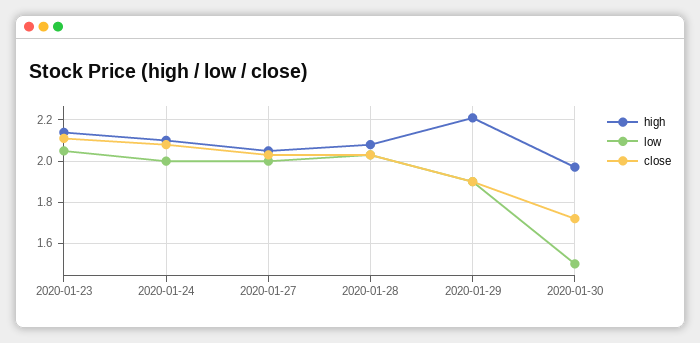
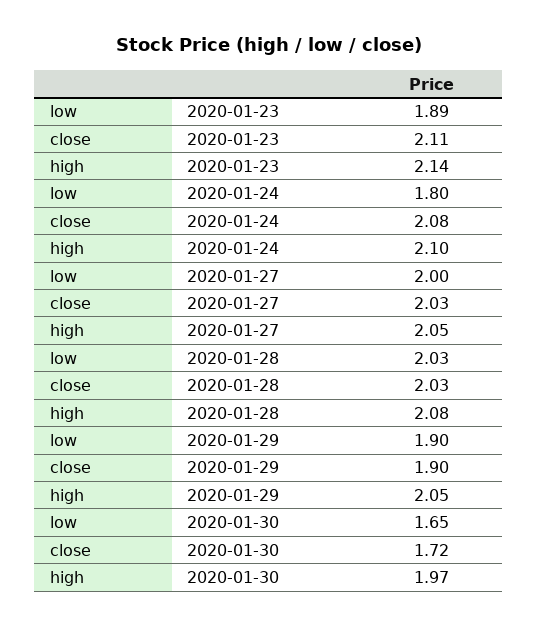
low, 2020-01-23: 2.05 -> 1.89
low, 2020-01-24: 2 -> 1.8
high, 2020-01-29: 2.2 -> 2.05
low, 2020-01-30: 1.5 -> 1.65

